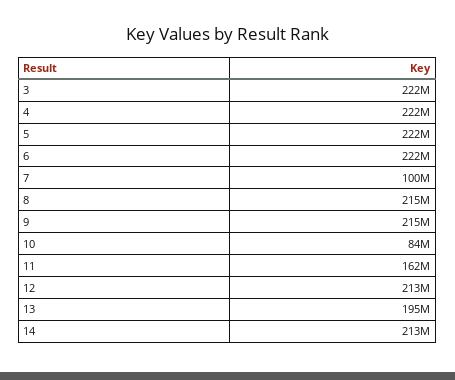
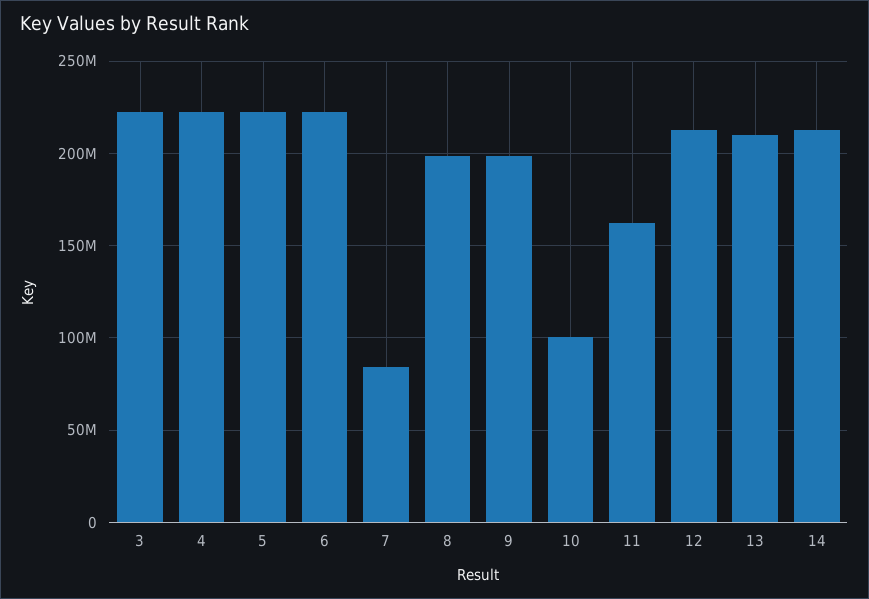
7: 100000000 -> 85000000
8: 215000000 -> 200000000
9: 215000000 -> 200000000
10: 84000000 -> 100000000
13: 195000000 -> 210000000

